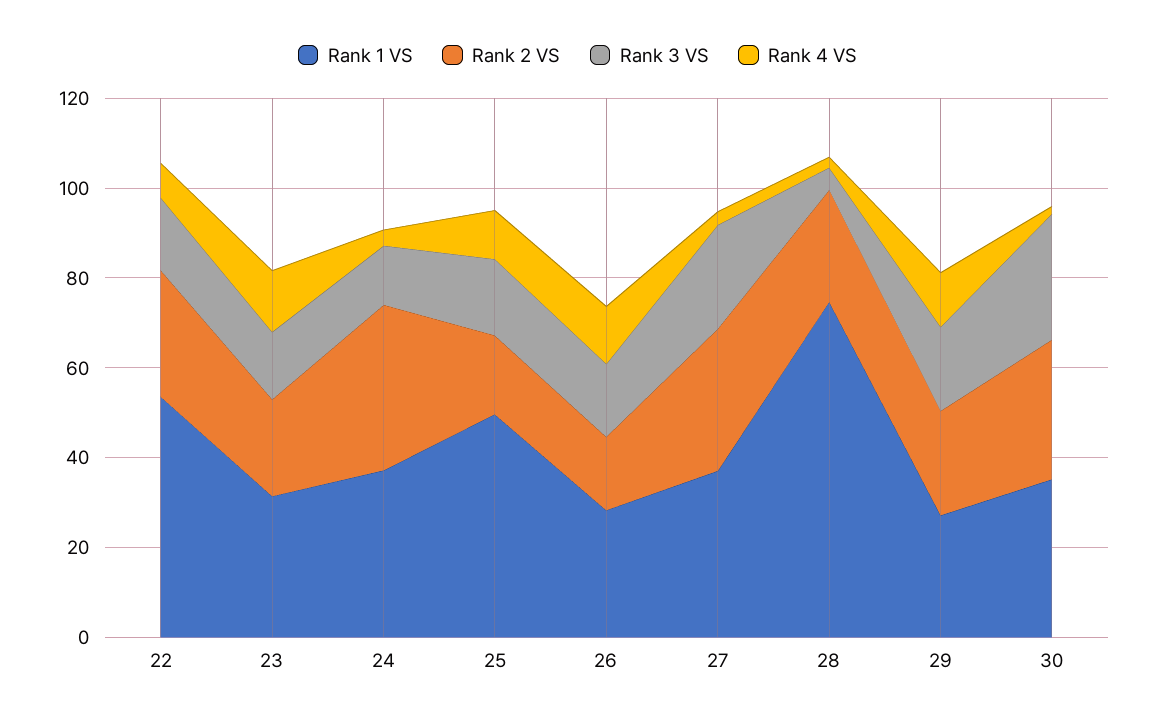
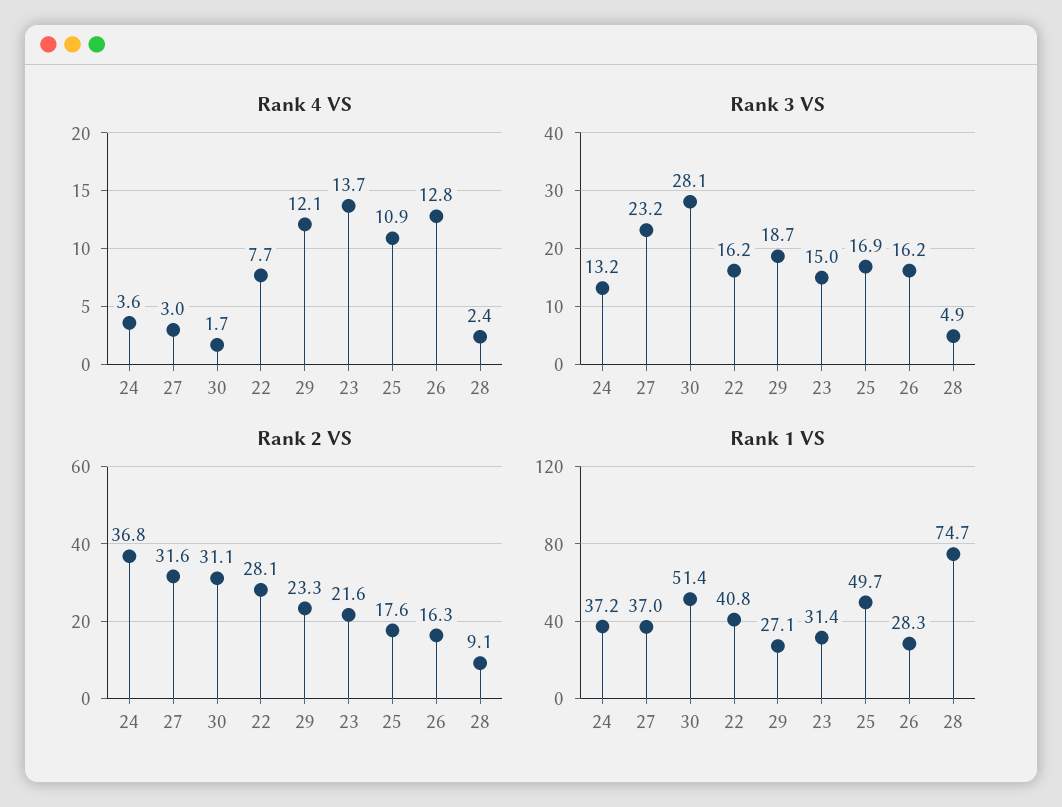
Rank 1 VS, 22: 55 -> 40.8
Rank 2 VS, 28: 25 -> 9.1
Rank 1 VS, 30: 35 -> 51.4

